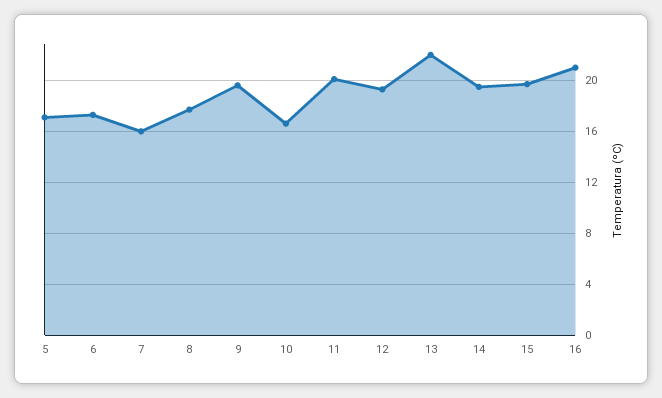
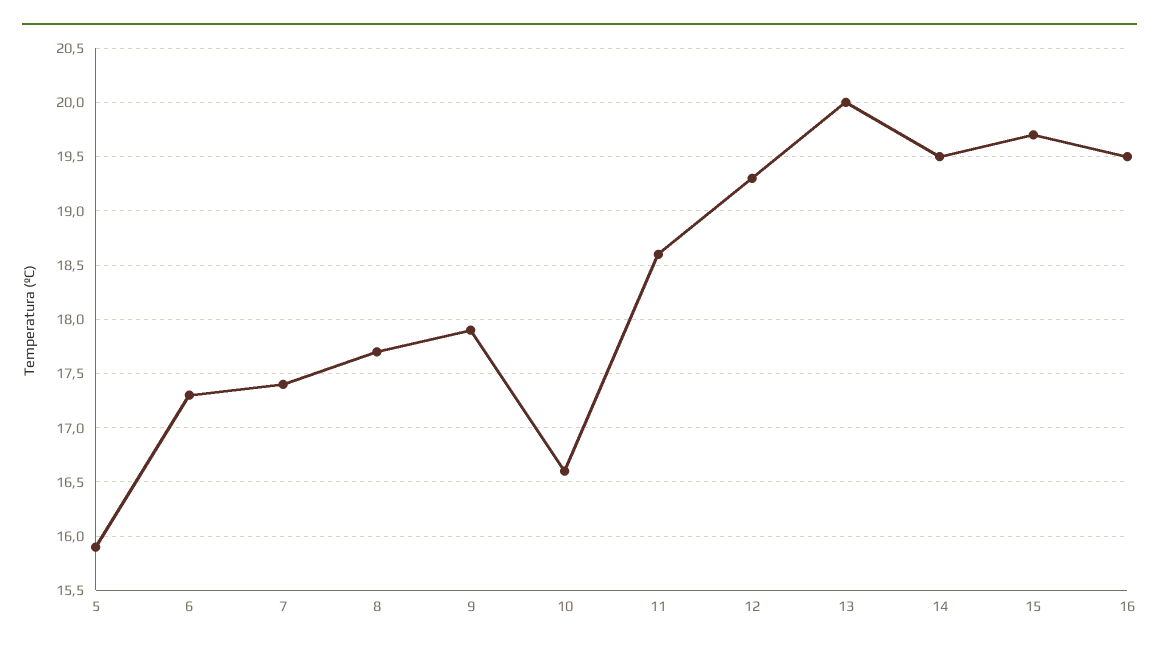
5: 17 -> 15.9
7: 16 -> 17.4
9: 19.5 -> 17.9
11: 20 -> 18.6
13: 22 -> 20
16: 21 -> 19.5

